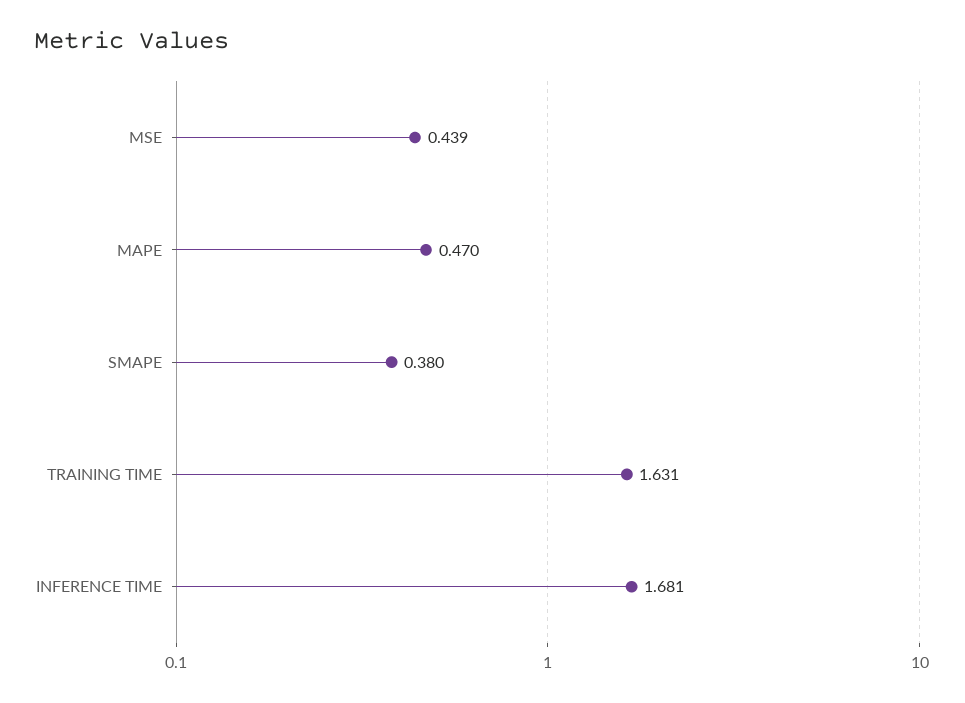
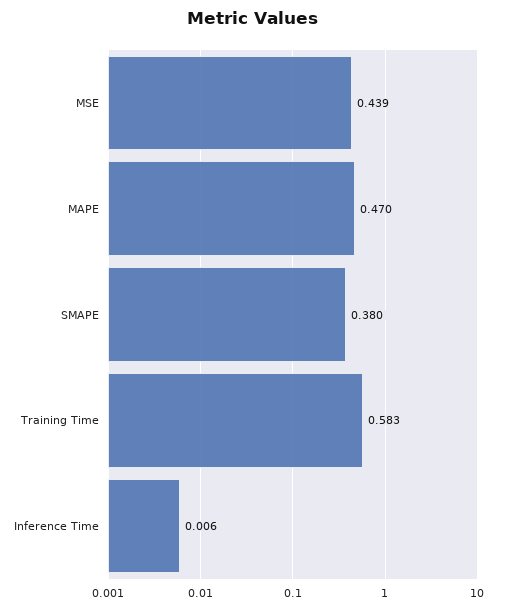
TRAINING TIME: 1.631 -> 0.583
INFERENCE TIME: 1.681 -> 0.006

